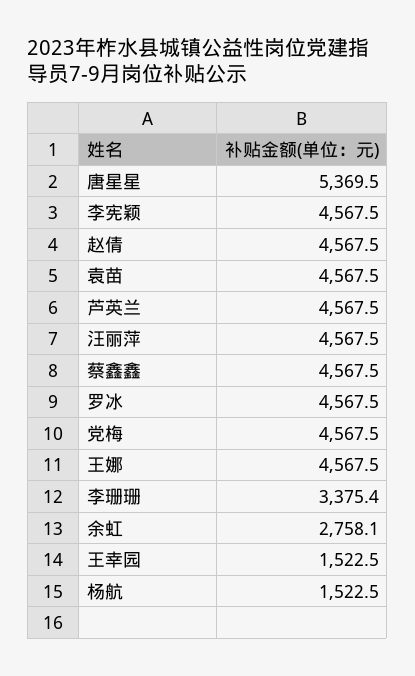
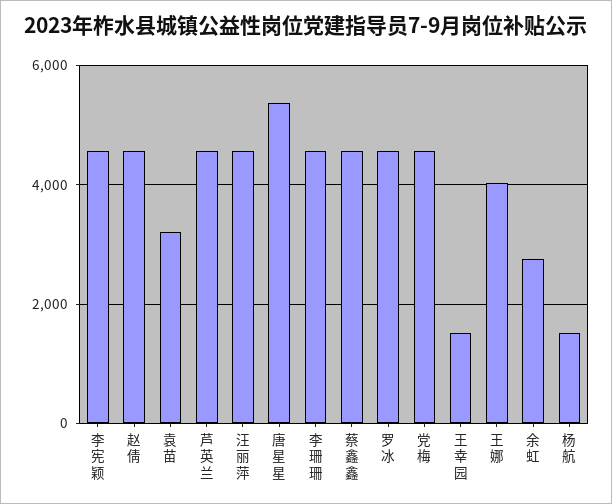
袁苗: 4567.5 -> 3200
王娜: 4567.5 -> 4000
李珊珊: 3375.4 -> 4600

